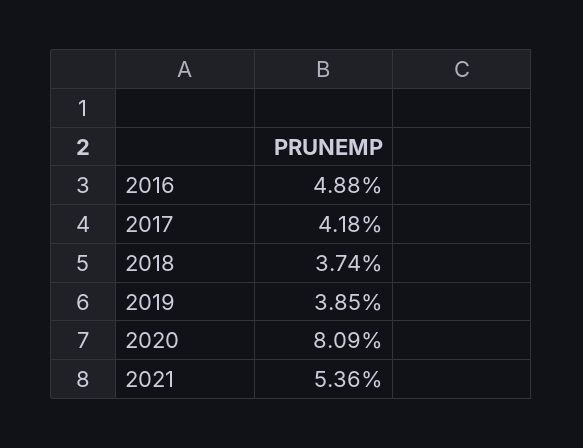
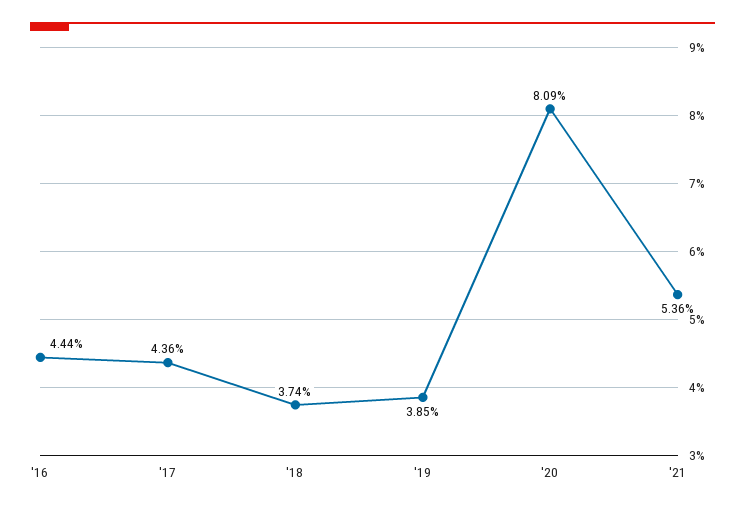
2016: 4.88 -> 4.44
2017: 4.18 -> 4.36

